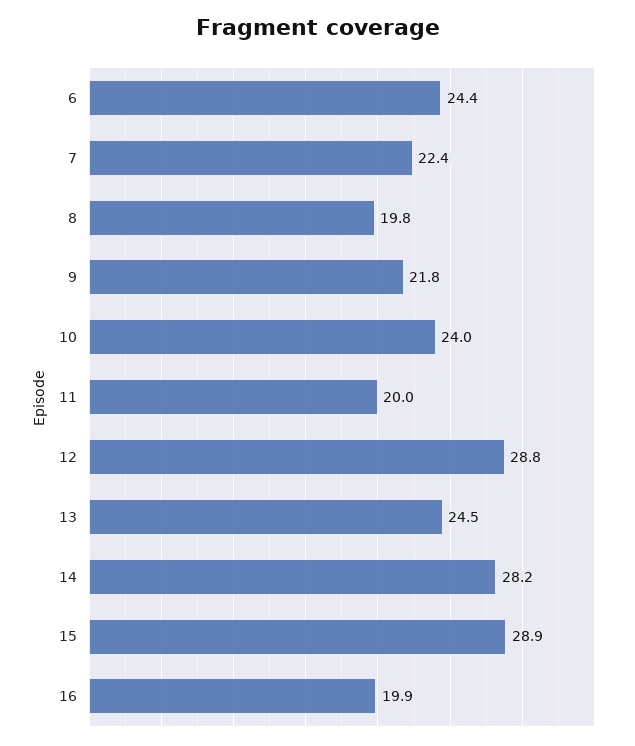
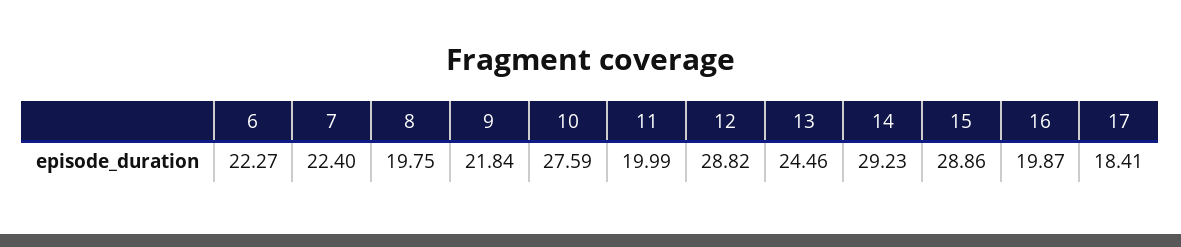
6: 24.4 -> 22.27
10: 24 -> 27.59
14: 28.2 -> 29.23
17: none -> 18.41

